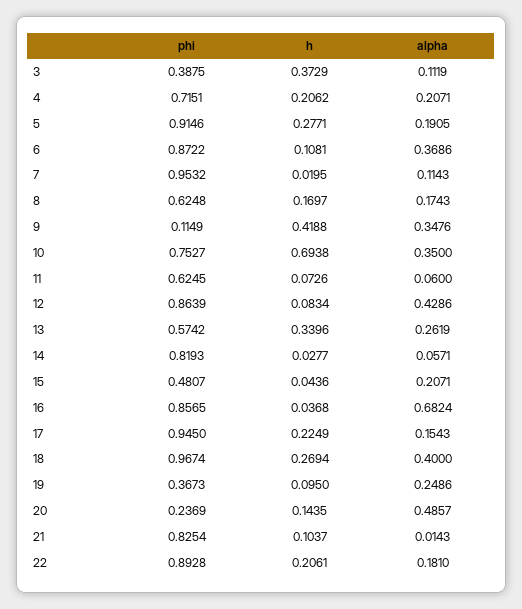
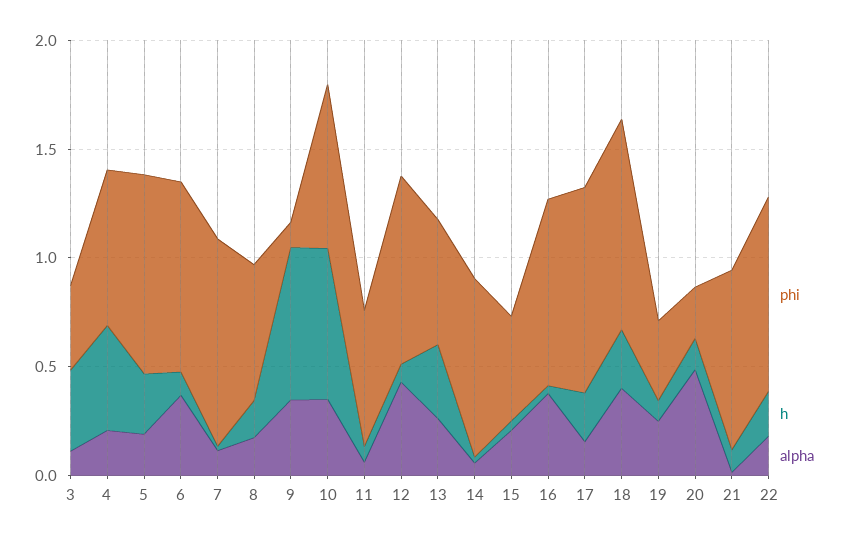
h, 4: 0.2062 -> 0.5
h, 9: 0.4188 -> 0.7
alpha, 16: 0.6824 -> 0.4

